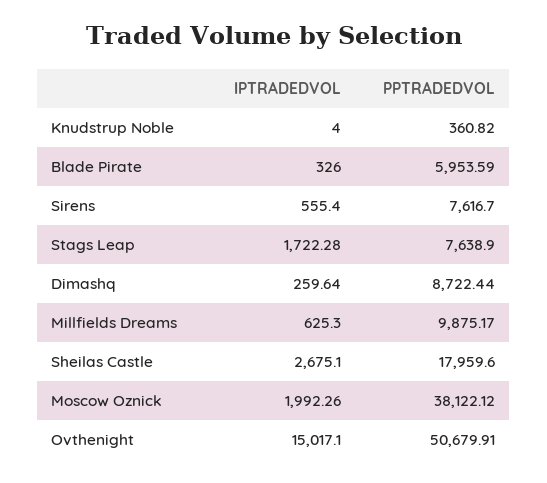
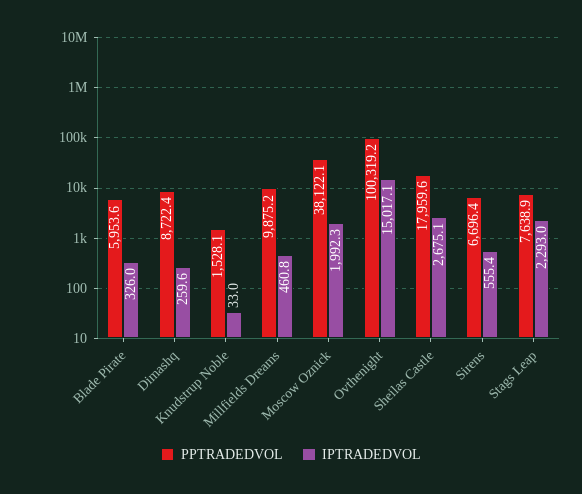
IPTRADEDVOL, Knudstrup Noble: 4 -> 33
PPTRADEDVOL, Knudstrup Noble: 360.82 -> 1528.1
PPTRADEDVOL, Sirens: 7616.7 -> 6696.4
IPTRADEDVOL, Stags Leap: 1722.28 -> 2293
IPTRADEDVOL, Millfields Dreams: 625.3 -> 460.8
PPTRADEDVOL, Ovthenight: 50679.91 -> 100319.2

